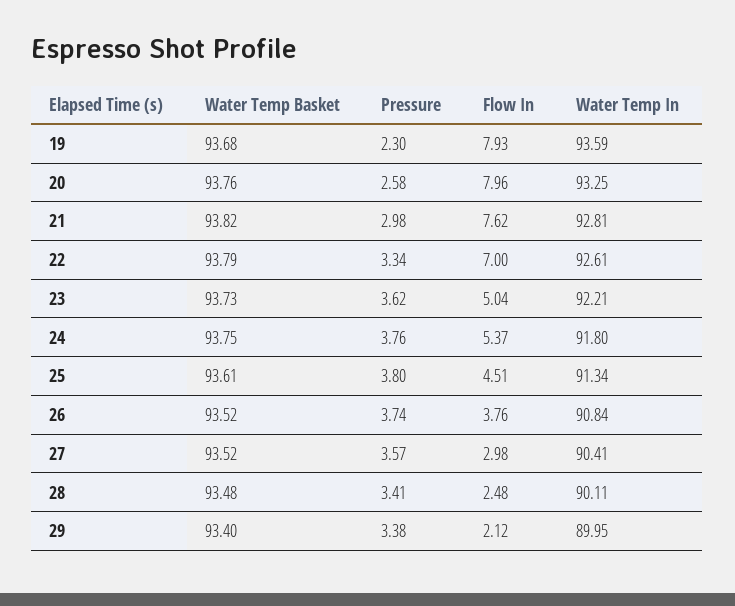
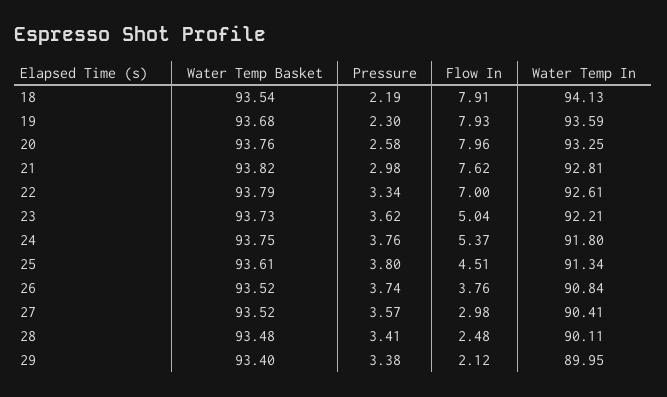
Water Temp Basket, 18: none -> 93.54
Pressure, 18: none -> 2.19
Flow In, 18: none -> 7.91
Water Temp In, 18: none -> 94.13

